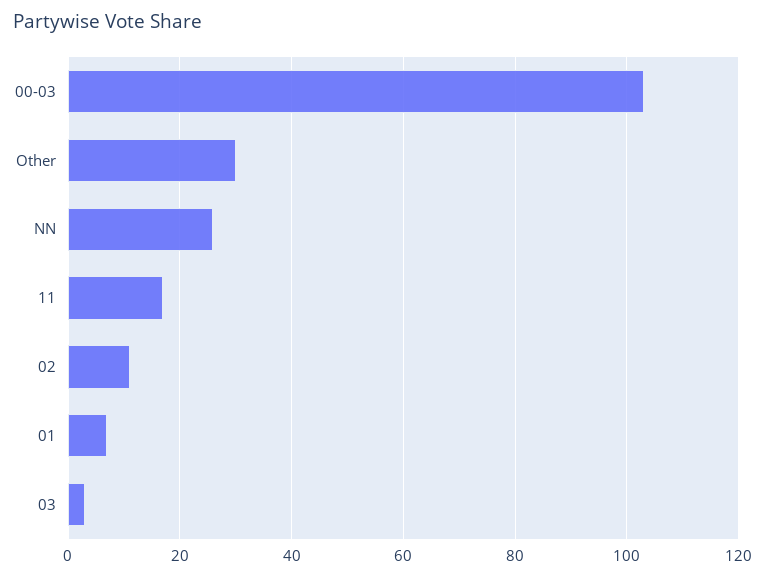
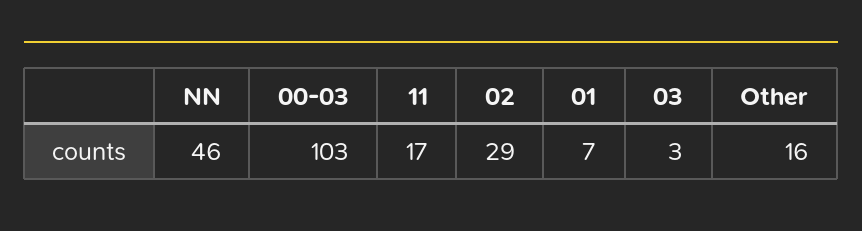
Other: 30 -> 16
NN: 25 -> 46
02: 10 -> 29

